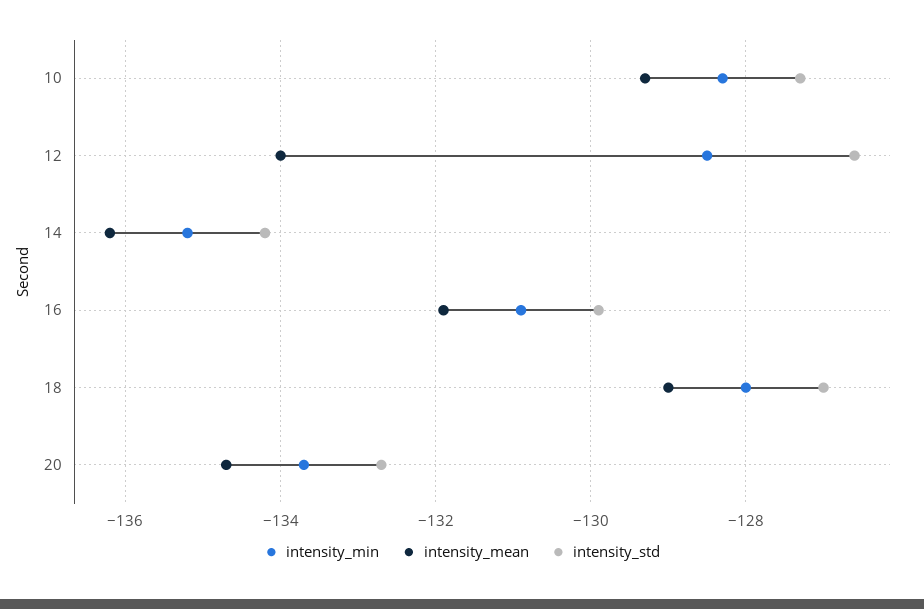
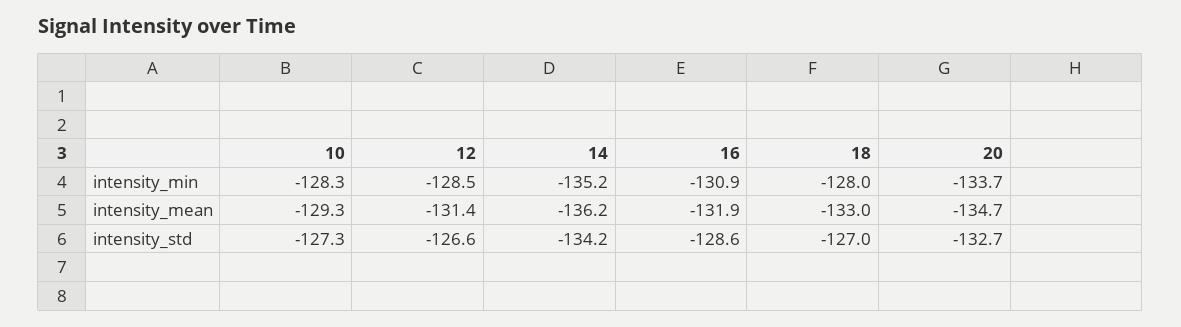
intensity_mean, 12: -134 -> -131.4
intensity_std, 16: -130 -> -128.6
intensity_mean, 18: -129 -> -133

